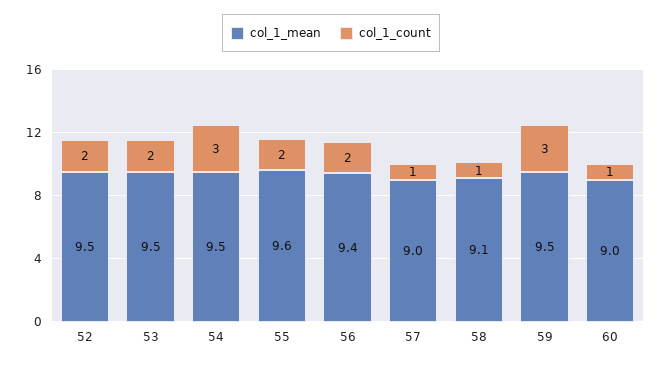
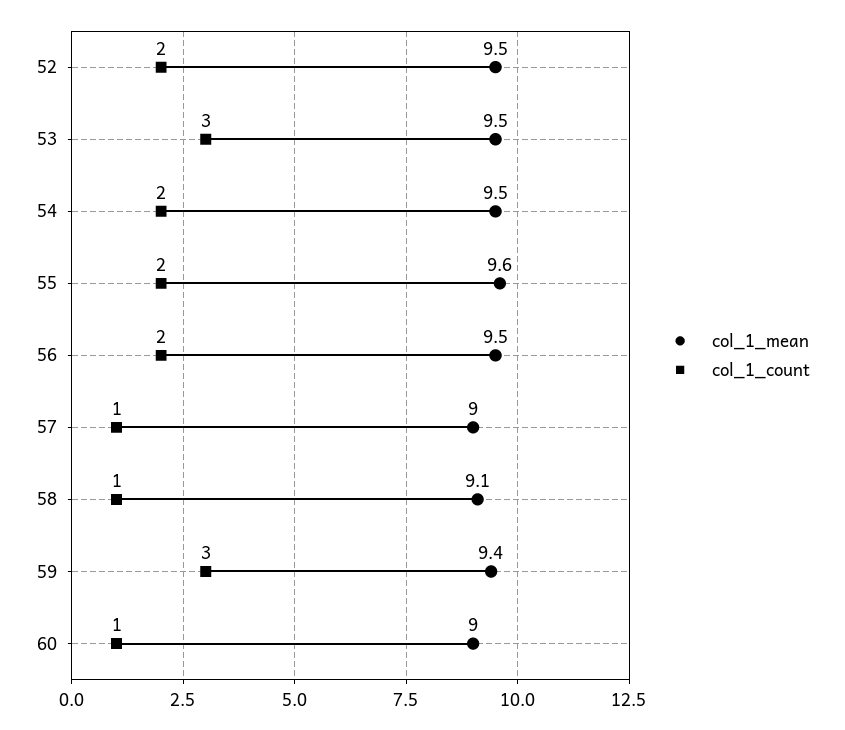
col_1_count, 53: 2 -> 3
col_1_count, 54: 3 -> 2
col_1_mean, 56: 9.4 -> 9.5
col_1_mean, 59: 9.5 -> 9.4

